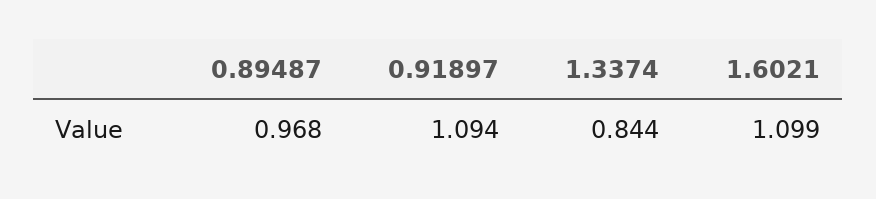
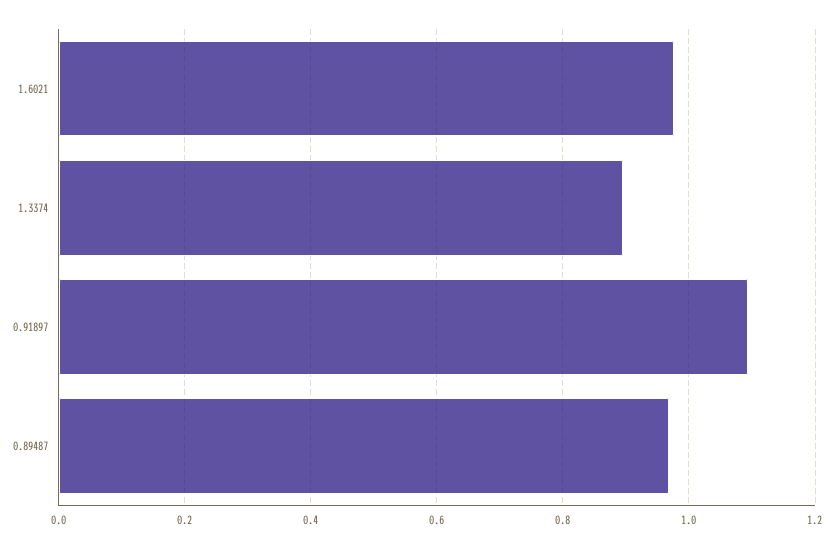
1.3374: 0.844 -> 0.9
1.6021: 1.099 -> 0.98

